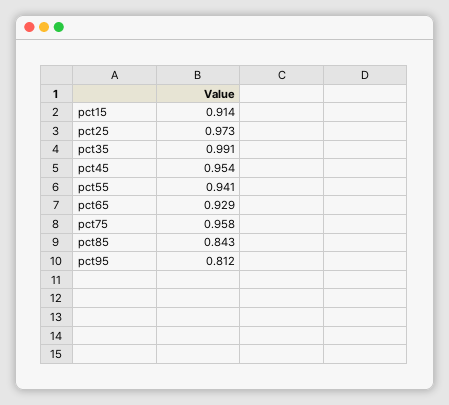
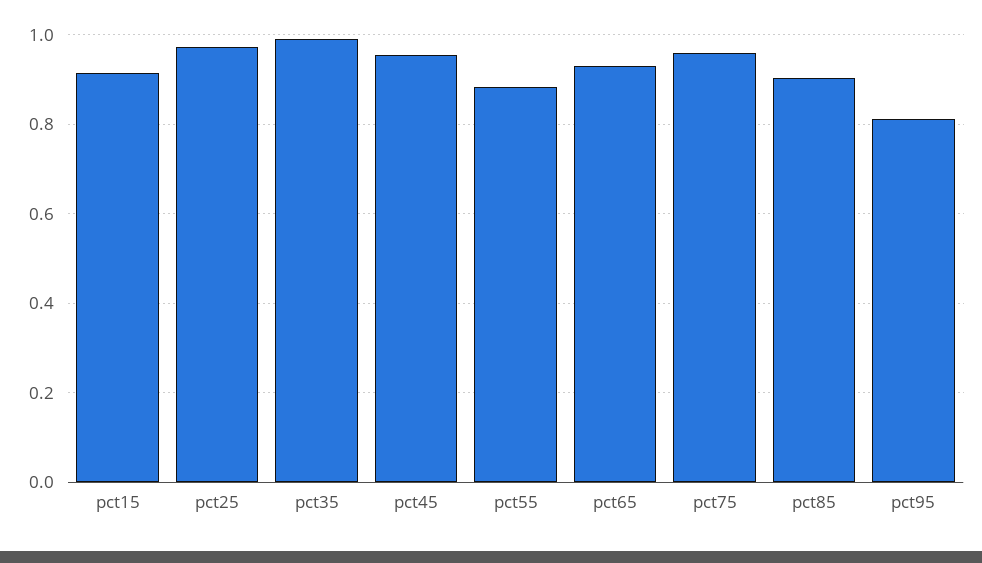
pct55: 0.941 -> 0.88
pct85: 0.843 -> 0.9

